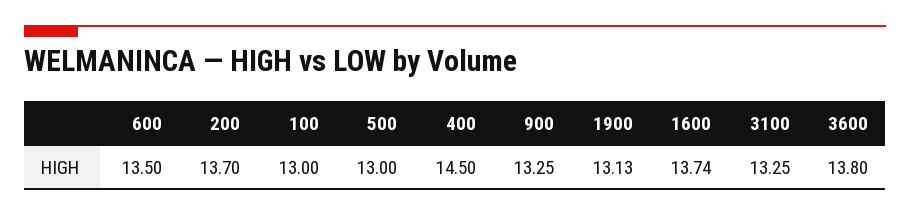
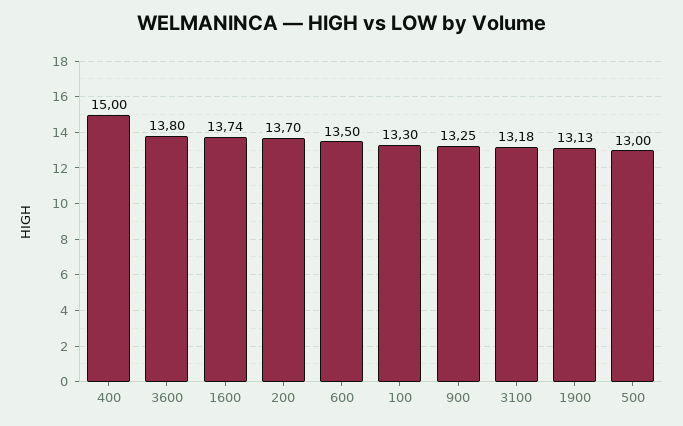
100: 13 -> 13.3
400: 14.5 -> 15
3100: 13.25 -> 13.18

